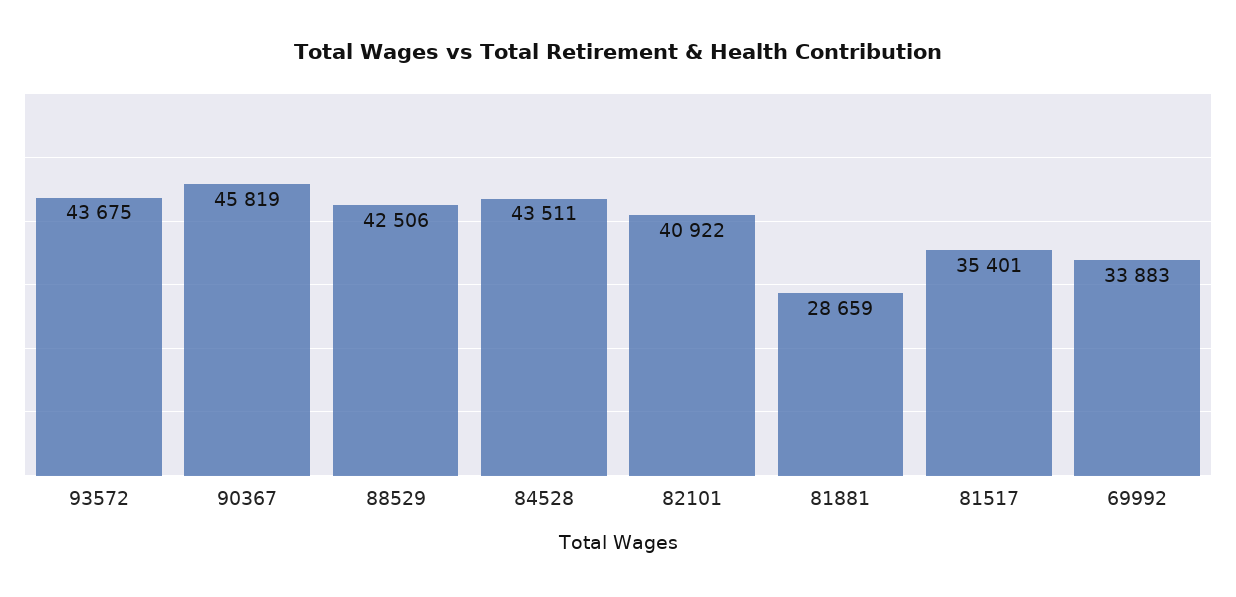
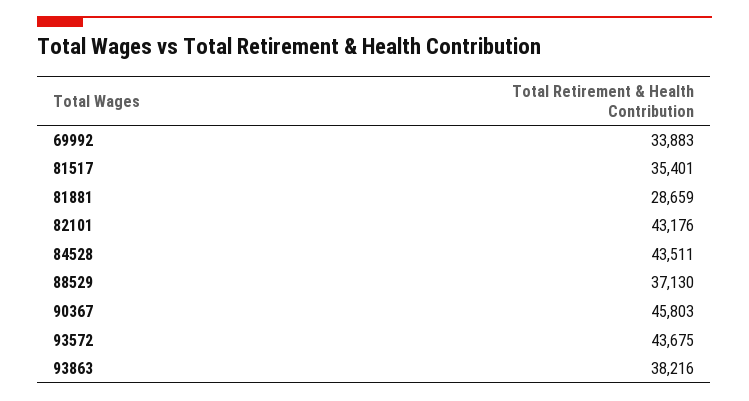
90367: 45819 -> 45803
88529: 42506 -> 37130
82101: 40922 -> 43176
93863: none -> 38216

